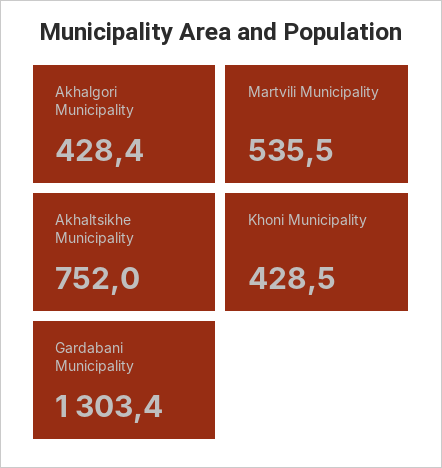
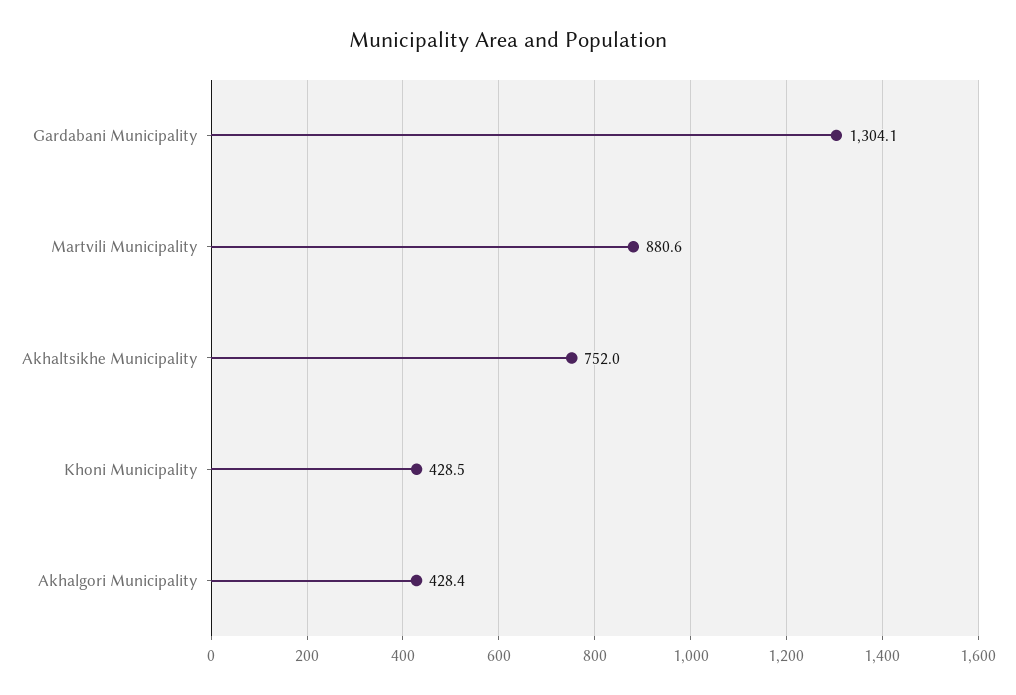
Martvili Municipality: 535.5 -> 880.6
Gardabani Municipality: 1303.4 -> 1304.1

